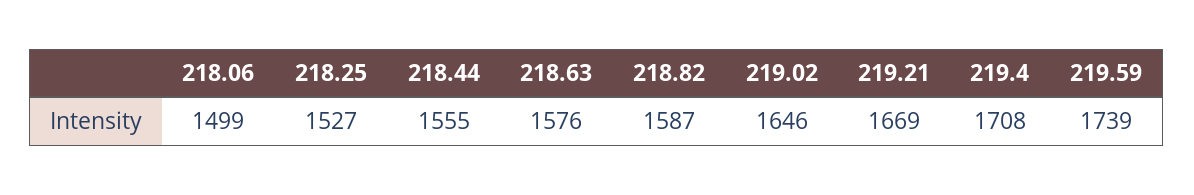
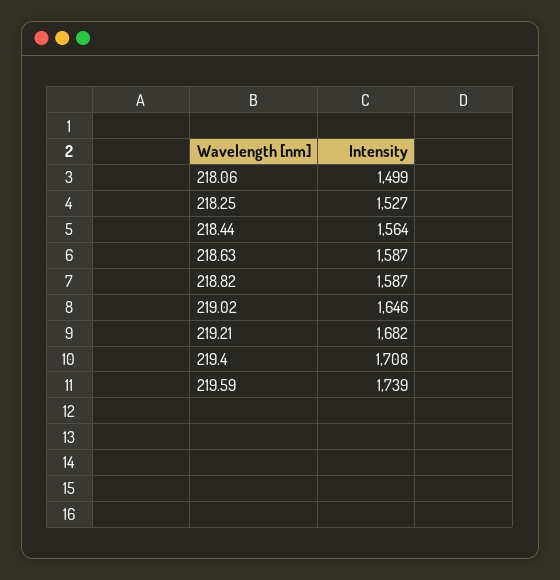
218.44: 1555 -> 1564
218.63: 1576 -> 1587
219.21: 1669 -> 1682

